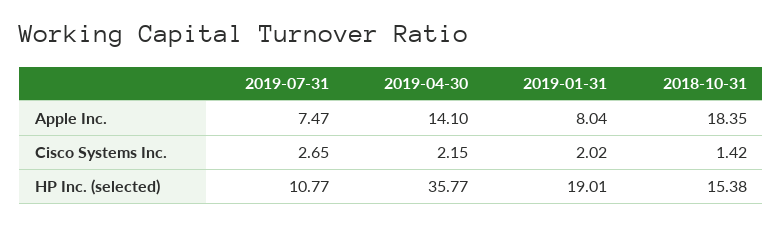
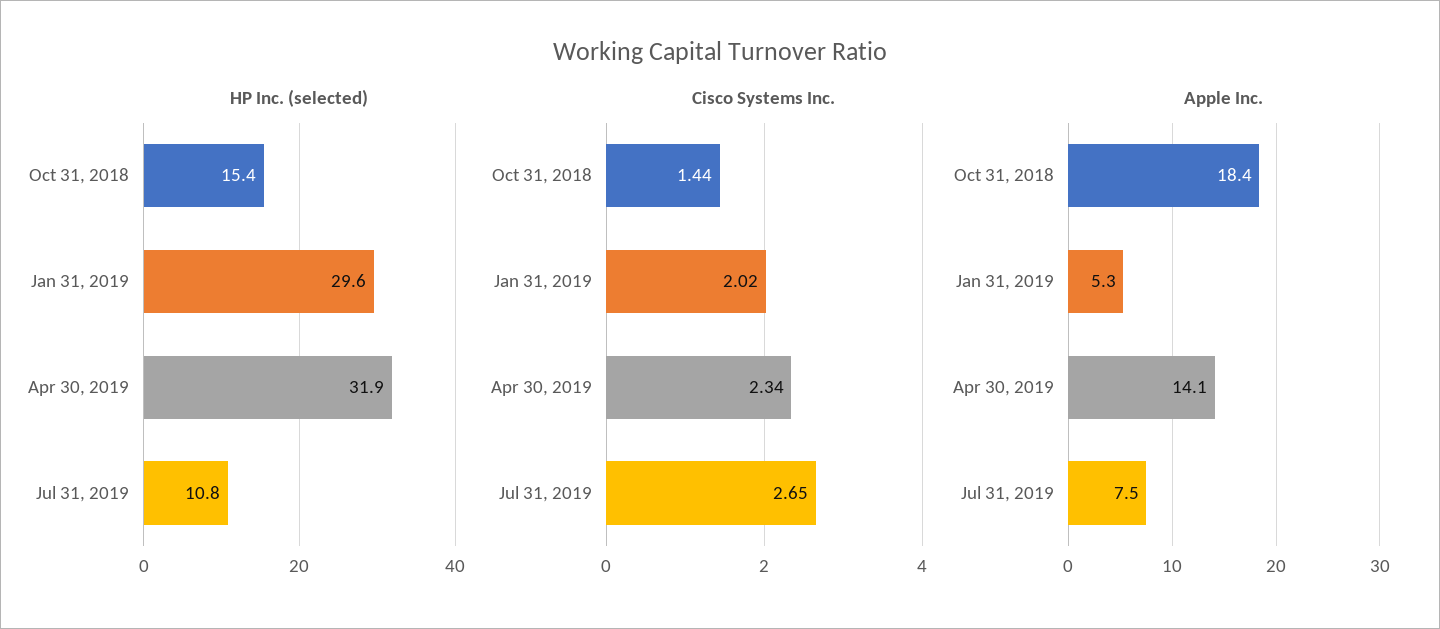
Apple Inc., 2019-01-31: 8.04 -> 5.3
Cisco Systems Inc., 2019-04-30: 2.15 -> 2.34
Cisco Systems Inc., 2018-10-31: 1.42 -> 1.44
HP Inc. (selected), 2019-04-30: 35.77 -> 31.9
HP Inc. (selected), 2019-01-31: 19.01 -> 29.6

